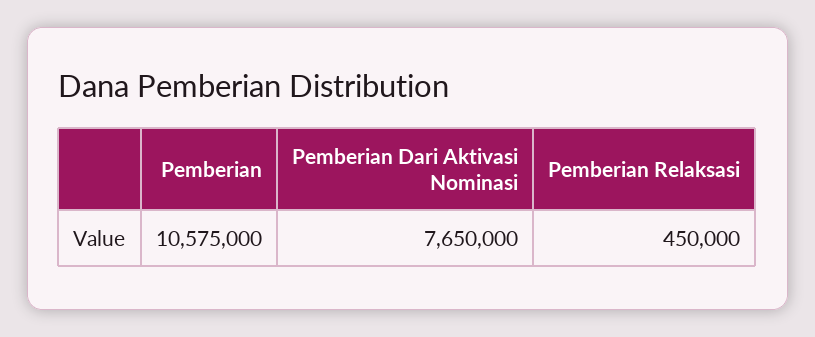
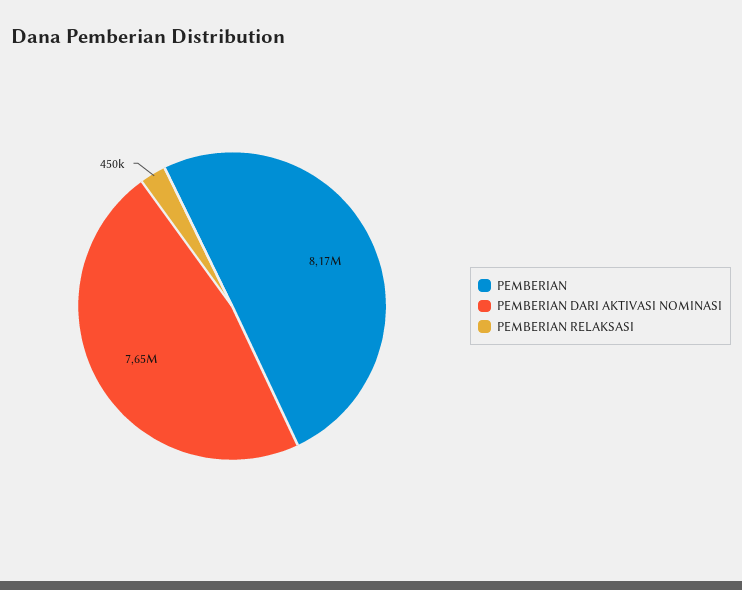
Pemberian: 10575000 -> 8170000

